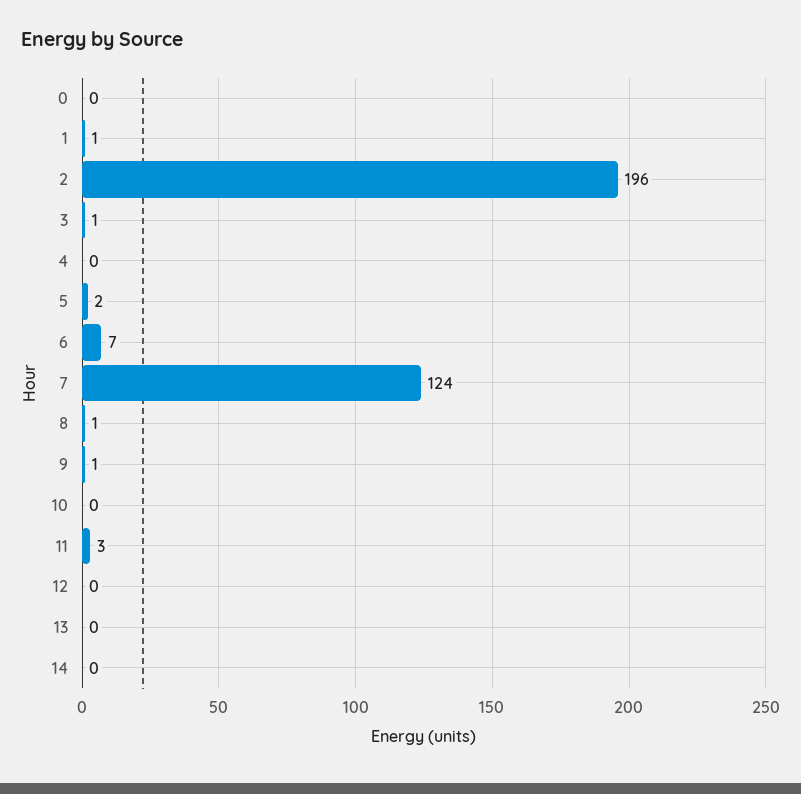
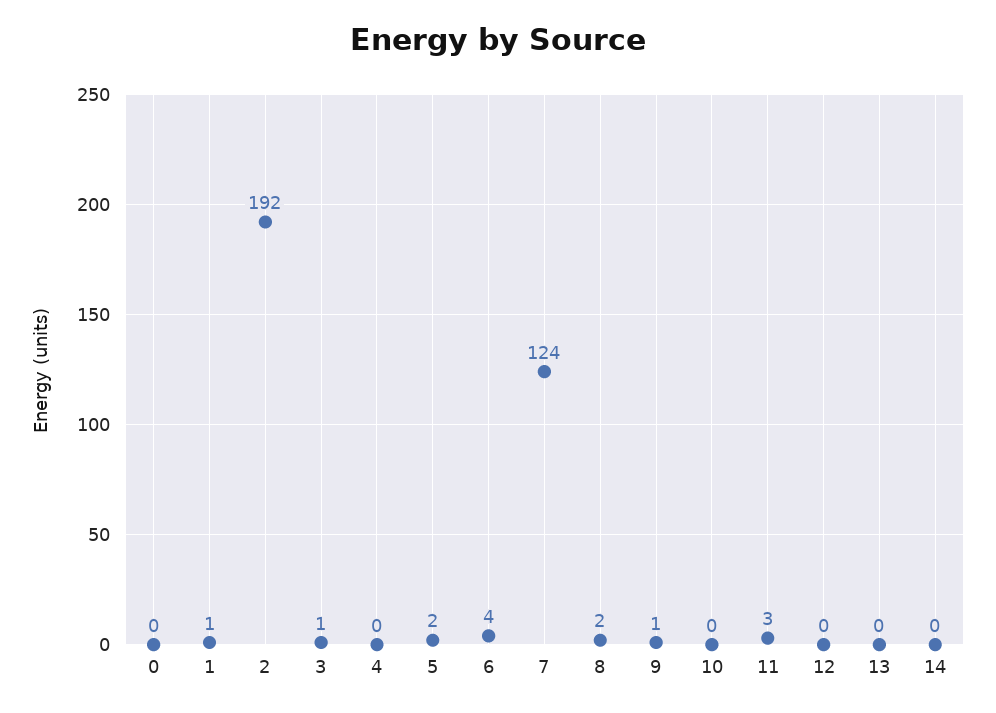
2: 196 -> 192
6: 7 -> 4
8: 1 -> 2

